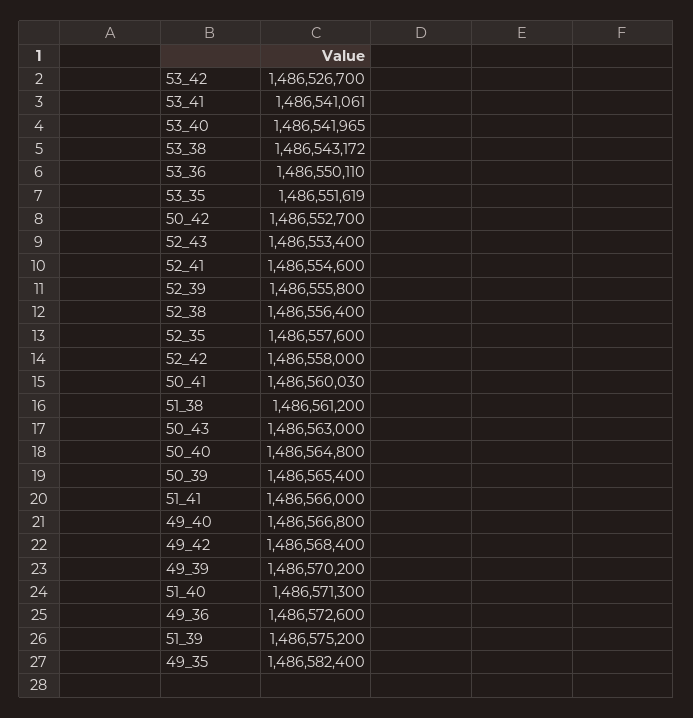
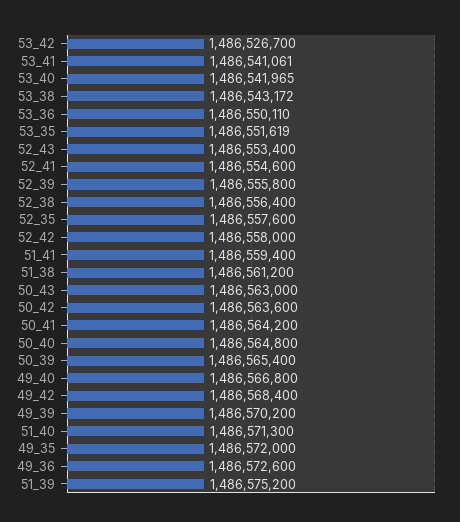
50_42: 1486552700 -> 1486563600
50_41: 1486560030 -> 1486564200
51_41: 1486566000 -> 1486559400
49_35: 1486582400 -> 1486572000

